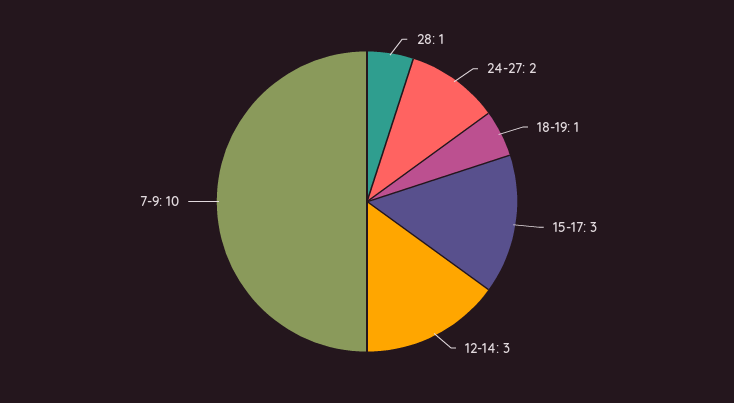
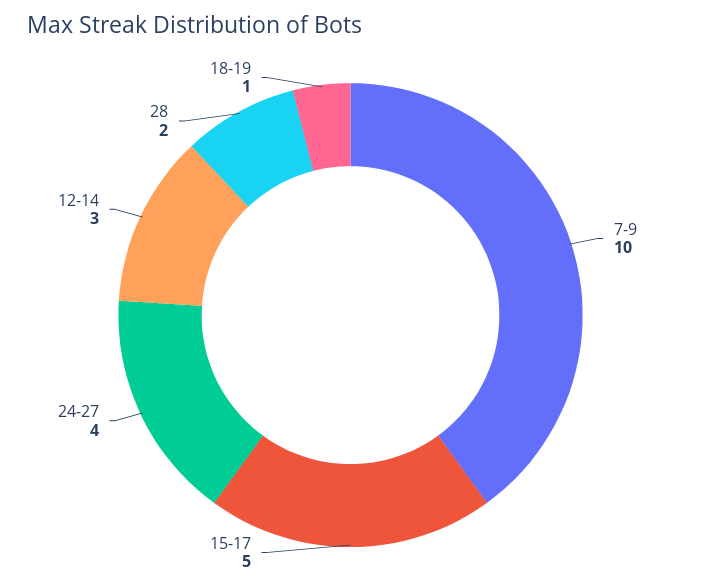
28: 1 -> 2
24-27: 2 -> 4
15-17: 3 -> 5

